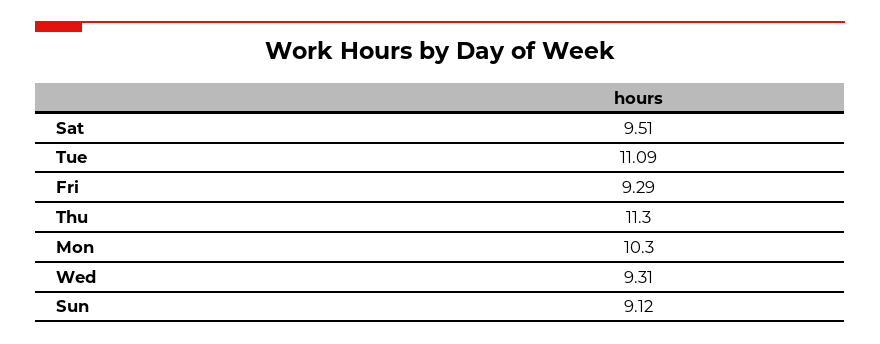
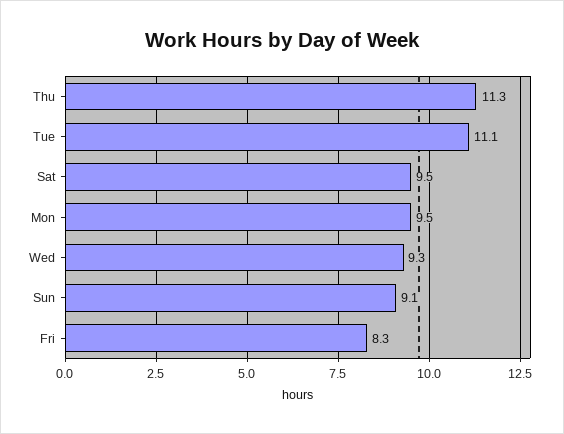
Fri: 9.29 -> 8.3
Mon: 10.3 -> 9.5

